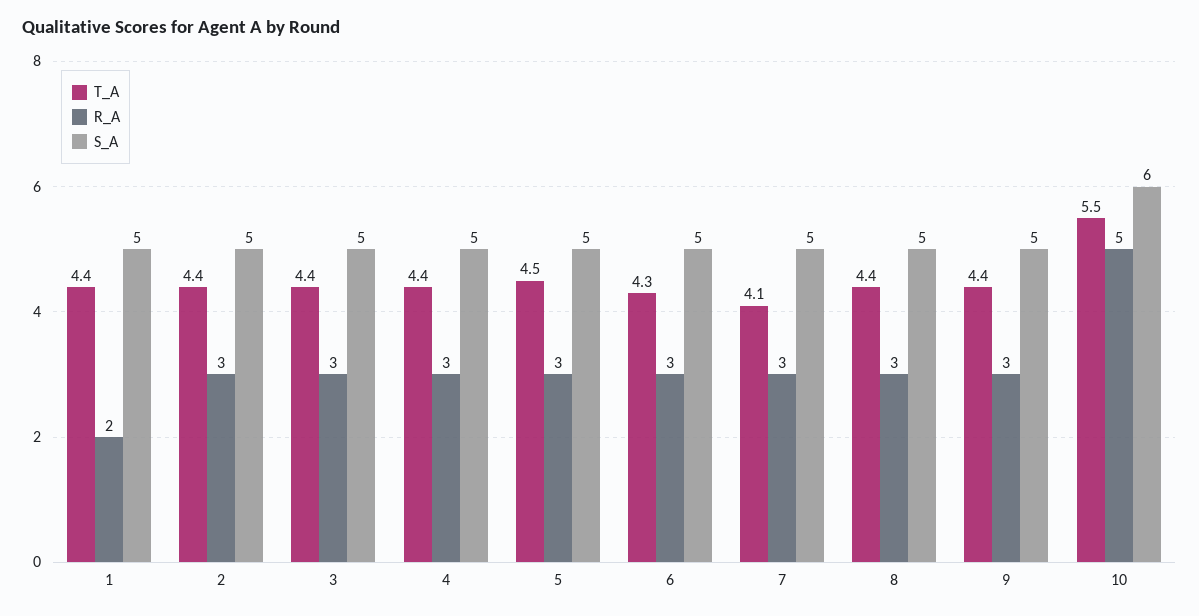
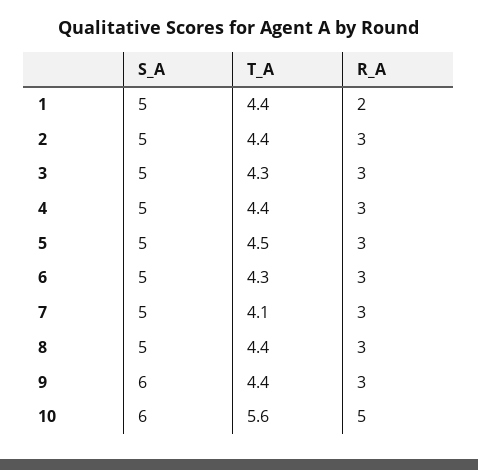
T_A, 3: 4.4 -> 4.3
S_A, 9: 5 -> 6
T_A, 10: 5.5 -> 5.6

